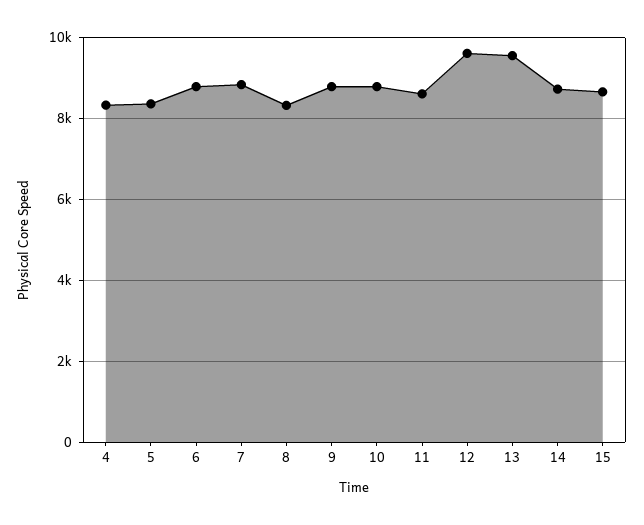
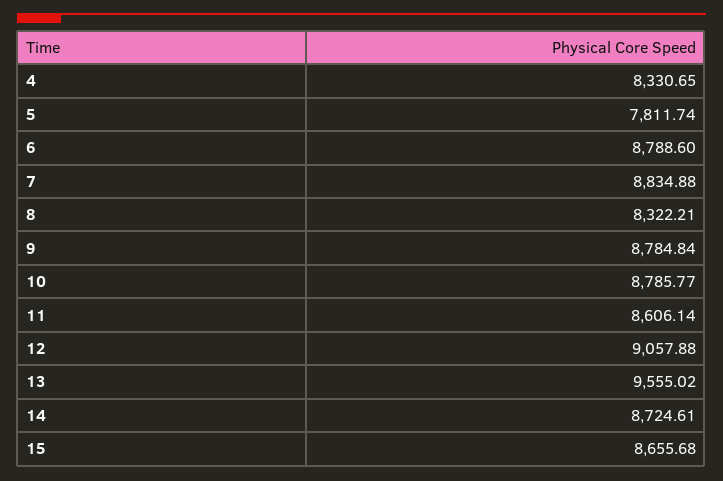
5: 8400 -> 7811.74
12: 9600 -> 9057.88

